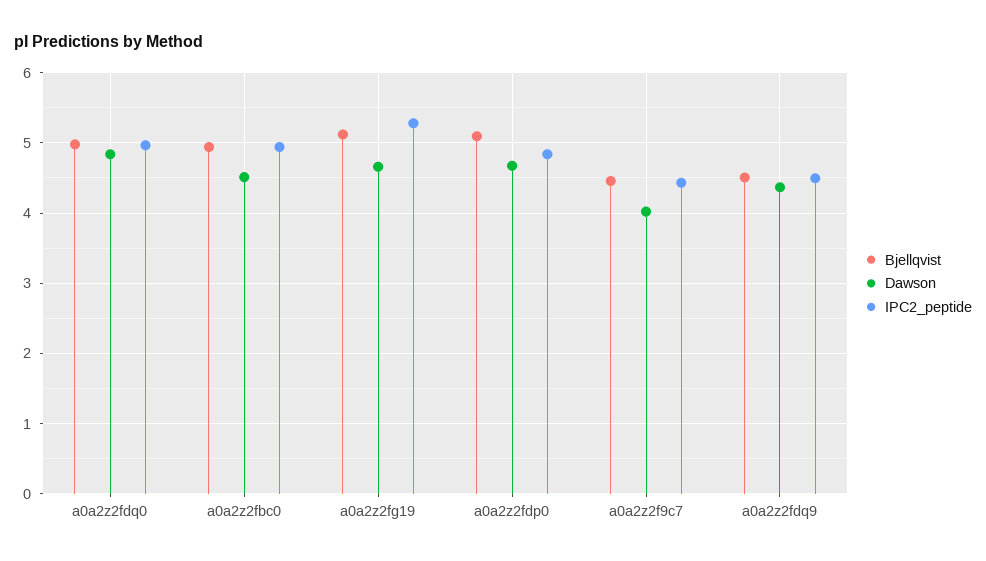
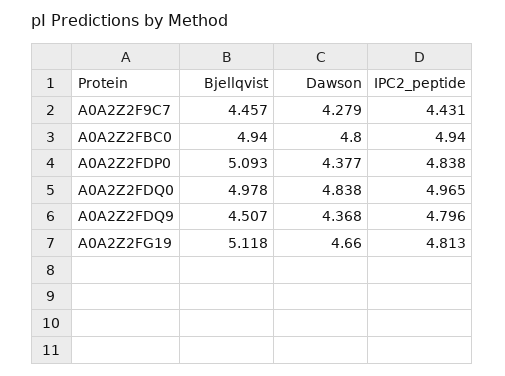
Dawson, a0a2z2fbc0: 4.5 -> 4.8
IPC2_peptide, a0a2z2fg19: 5.3 -> 4.813
Dawson, a0a2z2fdp0: 4.7 -> 4.377
Dawson, a0a2z2f9c7: 4 -> 4.279
IPC2_peptide, a0a2z2fdq9: 4.5 -> 4.796

